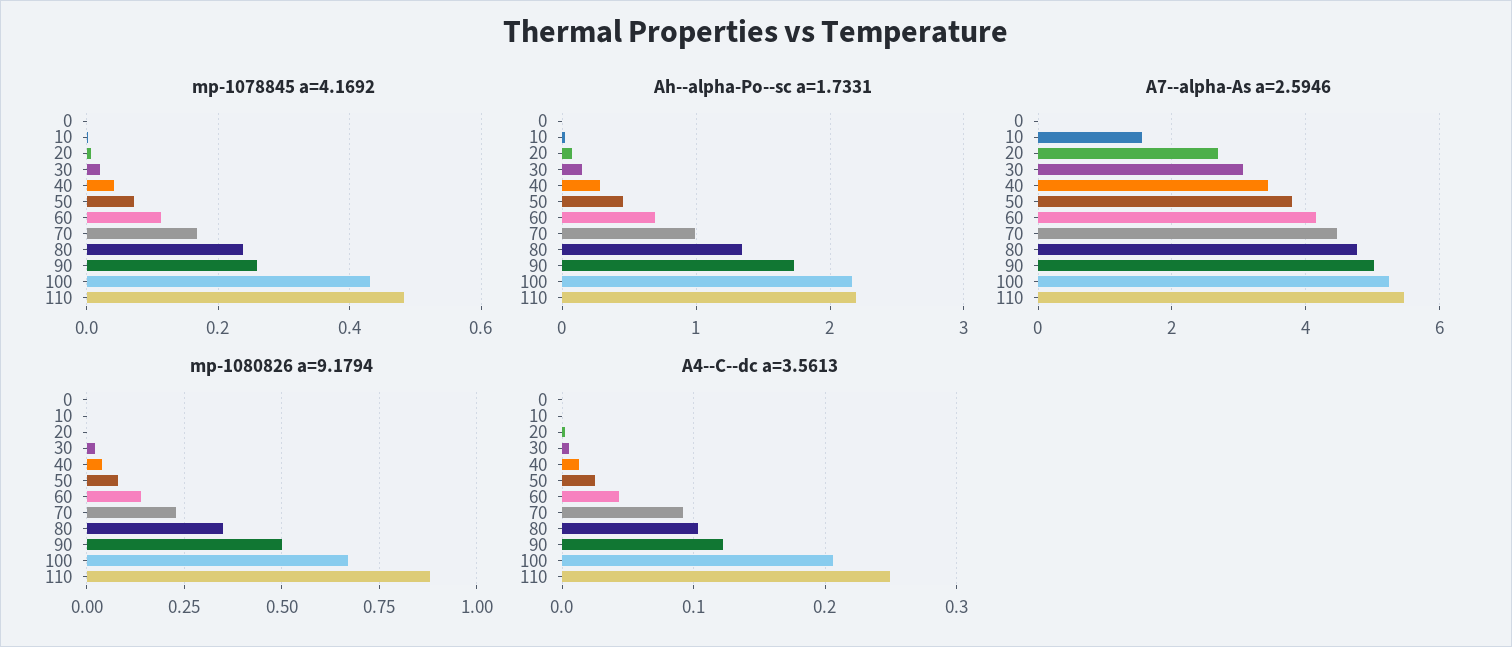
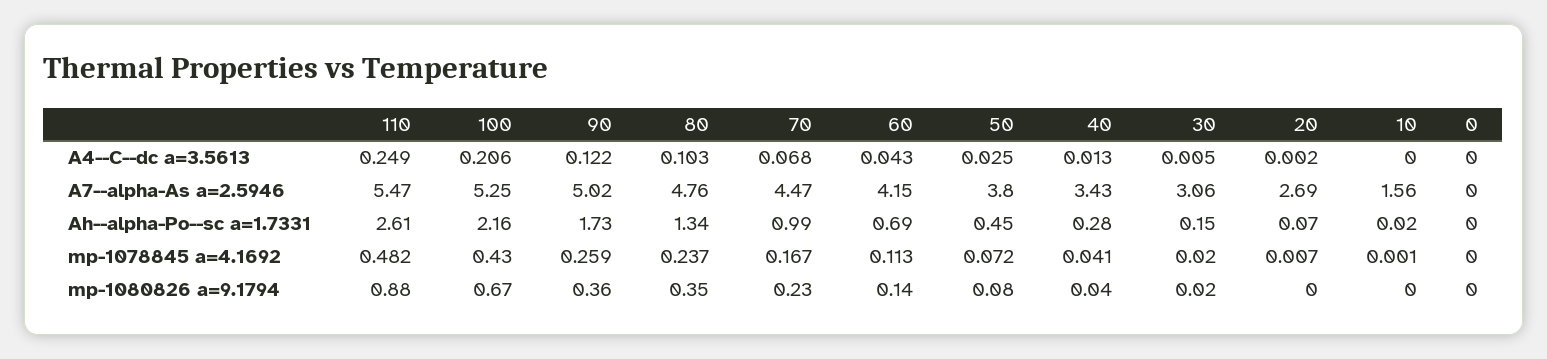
Ah--alpha-Po--sc a=1.7331, 110: 2.2 -> 2.61
mp-1080826 a=9.1794, 90: 0.5 -> 0.36
A4--C--dc a=3.5613, 70: 0.09 -> 0.068

